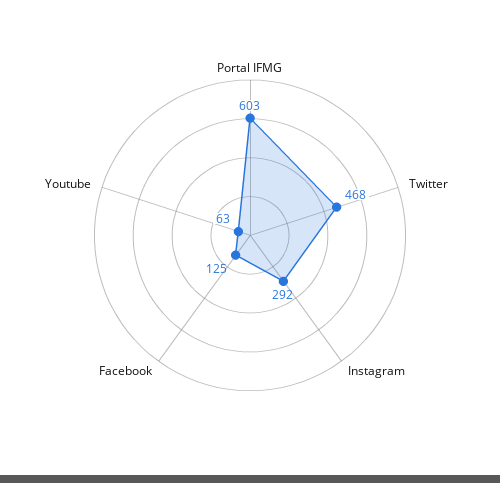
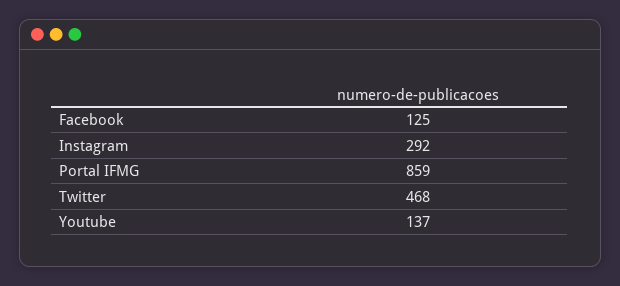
Portal IFMG: 603 -> 859
Youtube: 63 -> 137

